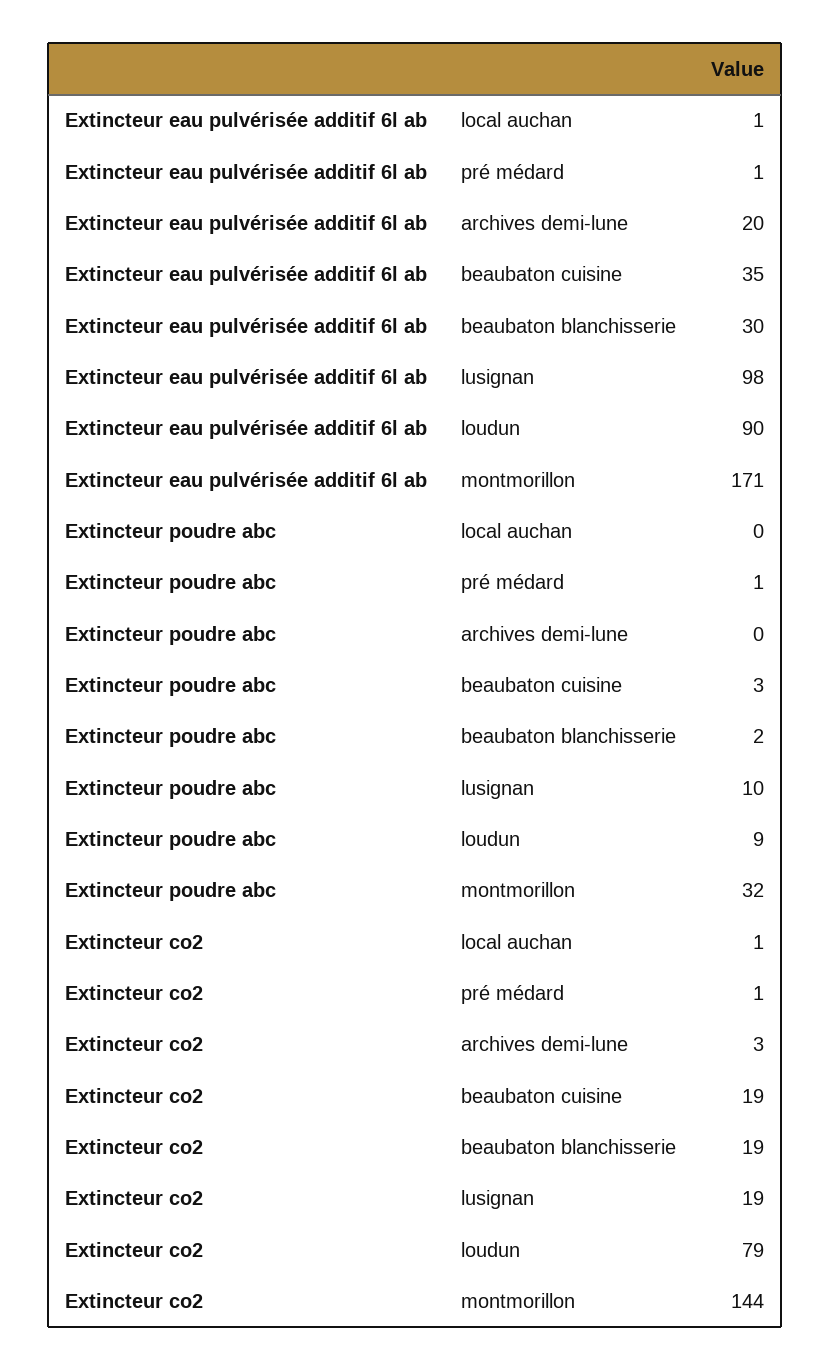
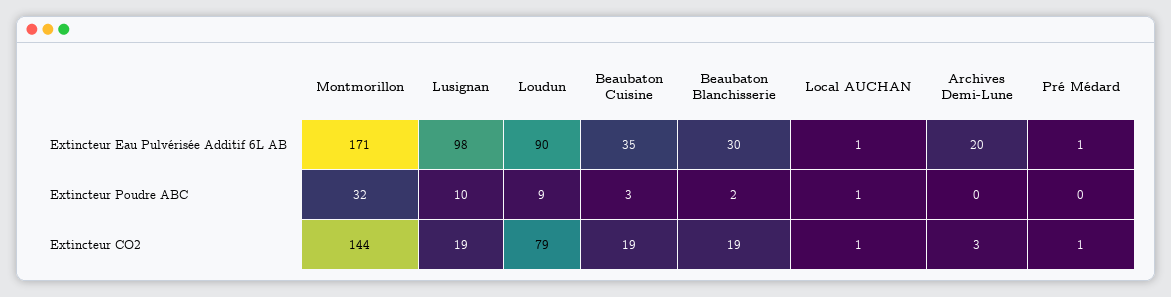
Extincteur poudre abc, local auchan: 0 -> 1
Extincteur poudre abc, pré médard: 1 -> 0

